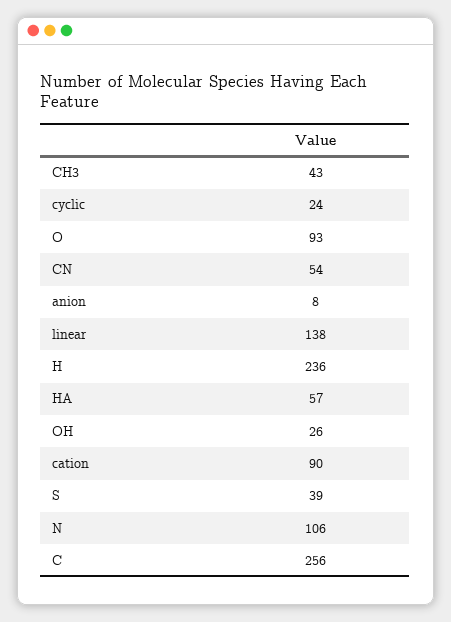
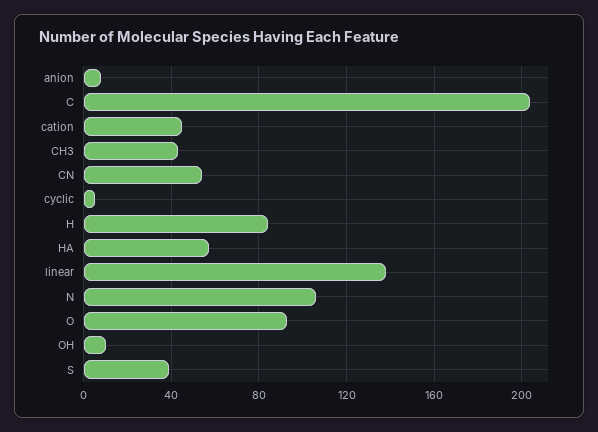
cyclic: 24 -> 5
H: 236 -> 85
OH: 26 -> 10
cation: 90 -> 45
C: 256 -> 205

